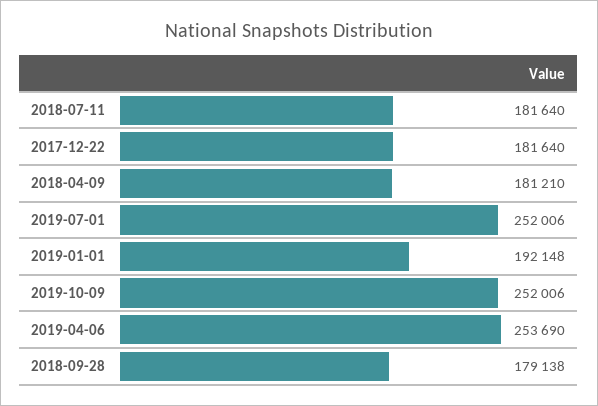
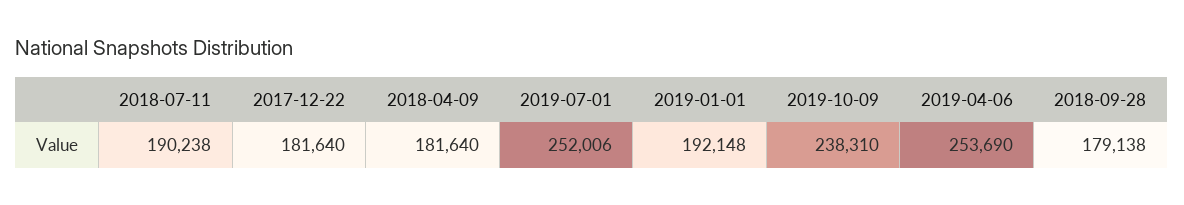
2018-07-11: 181640 -> 190238
2018-04-09: 181210 -> 181640
2019-10-09: 252006 -> 238310

